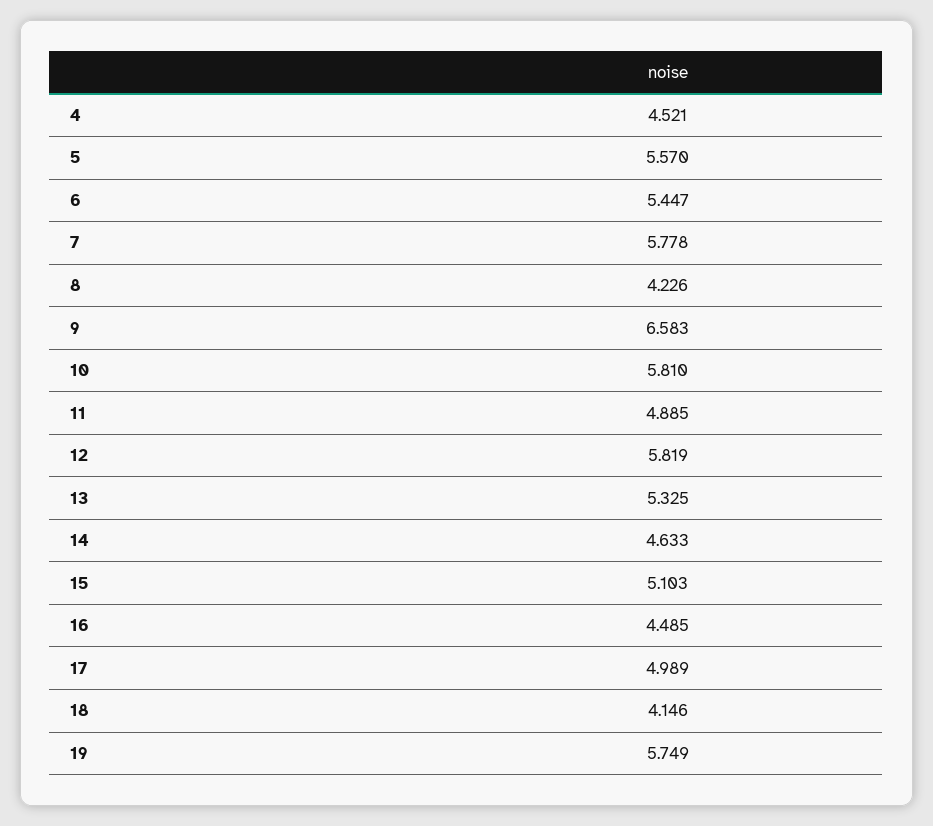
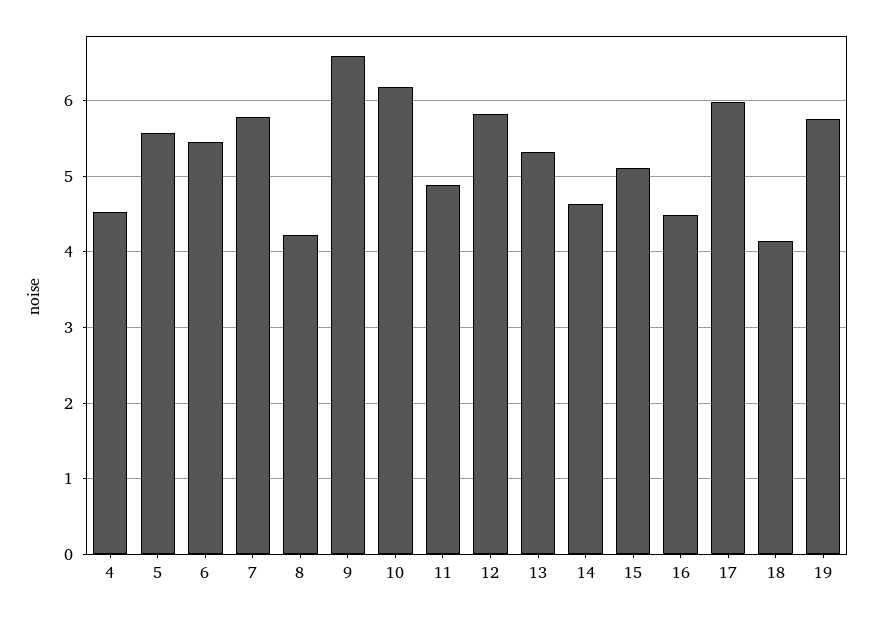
10: 5.81 -> 6.2
17: 4.989 -> 6

